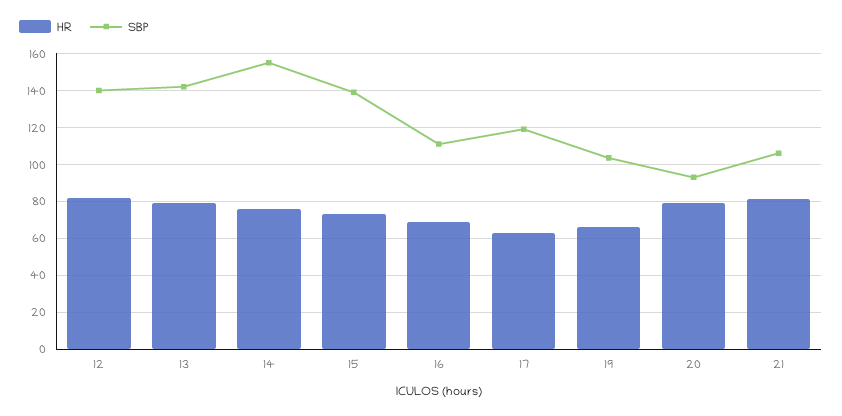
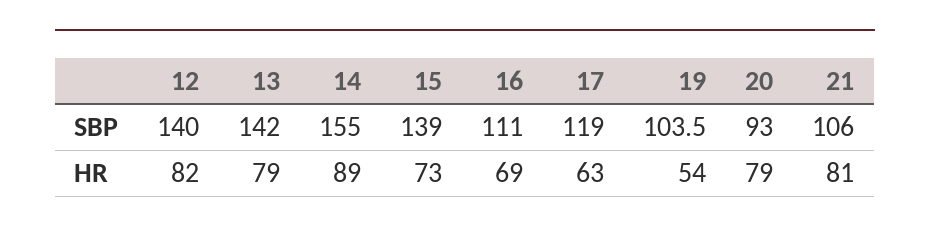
HR, 14: 75 -> 89
HR, 19: 65 -> 54

